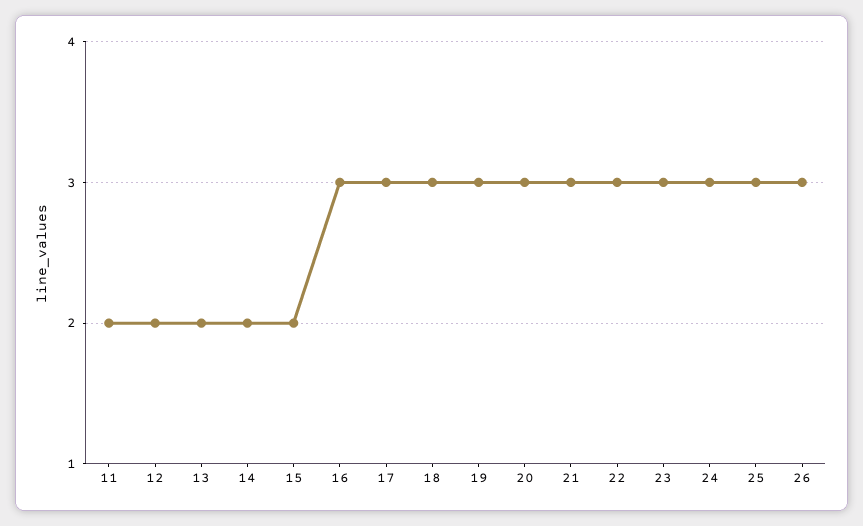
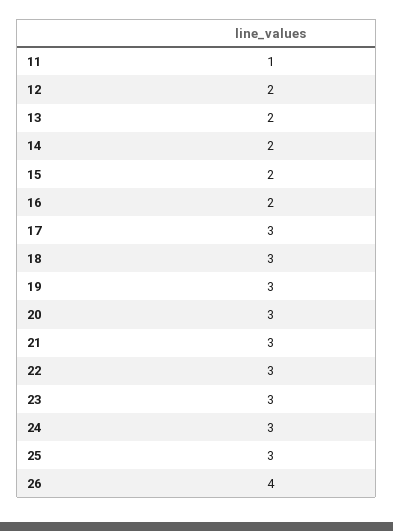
11: 2 -> 1
16: 3 -> 2
26: 3 -> 4

